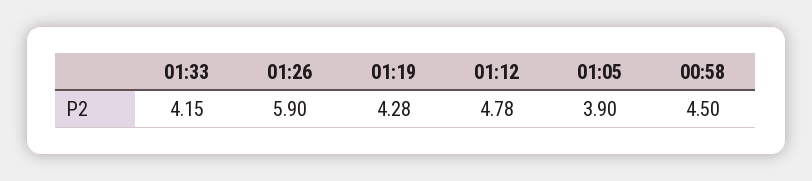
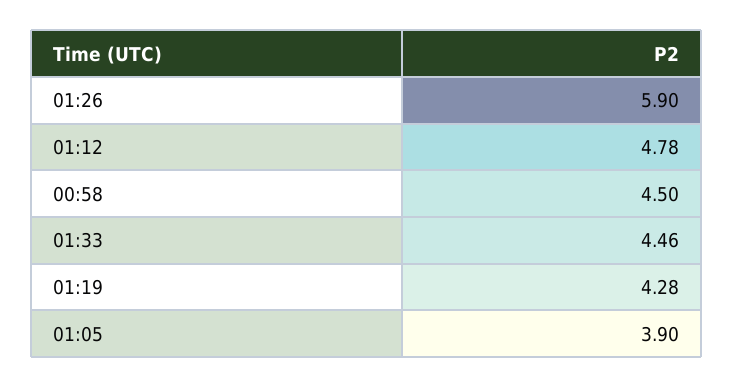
01:33: 4.15 -> 4.46

